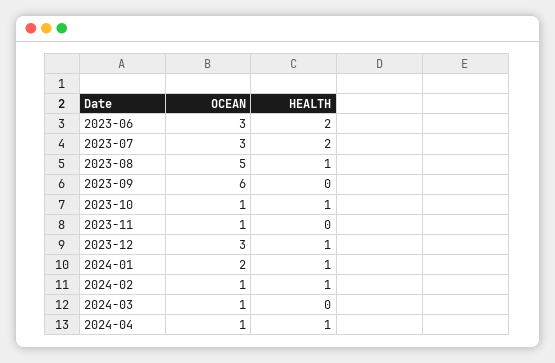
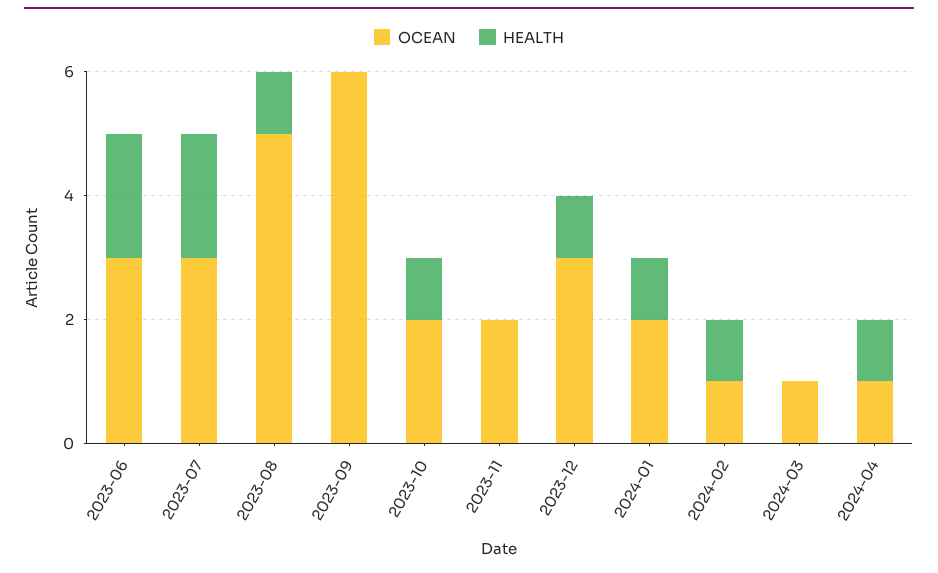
OCEAN, 2023-10: 1 -> 2
OCEAN, 2023-11: 1 -> 2

